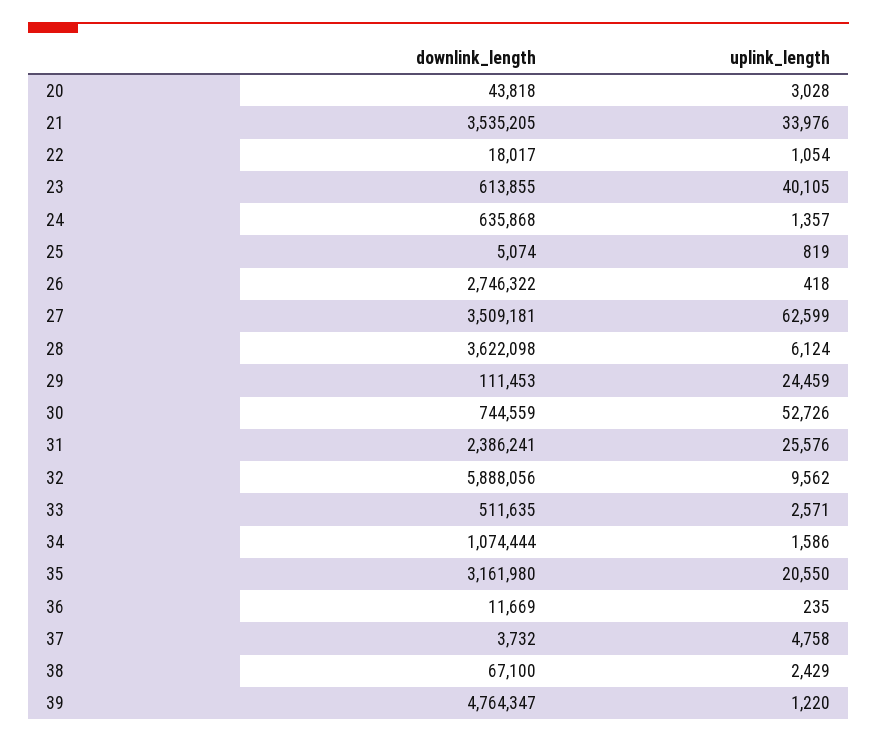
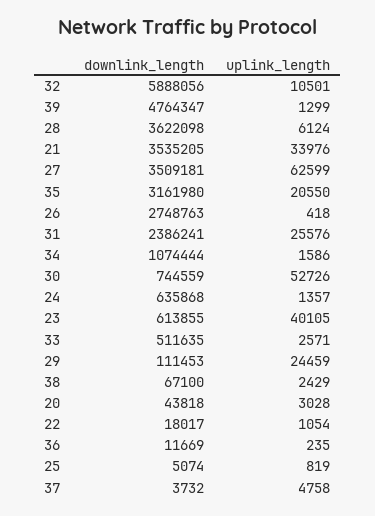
downlink_length, 26: 2746322 -> 2748763
uplink_length, 32: 9562 -> 10501
uplink_length, 39: 1220 -> 1299

